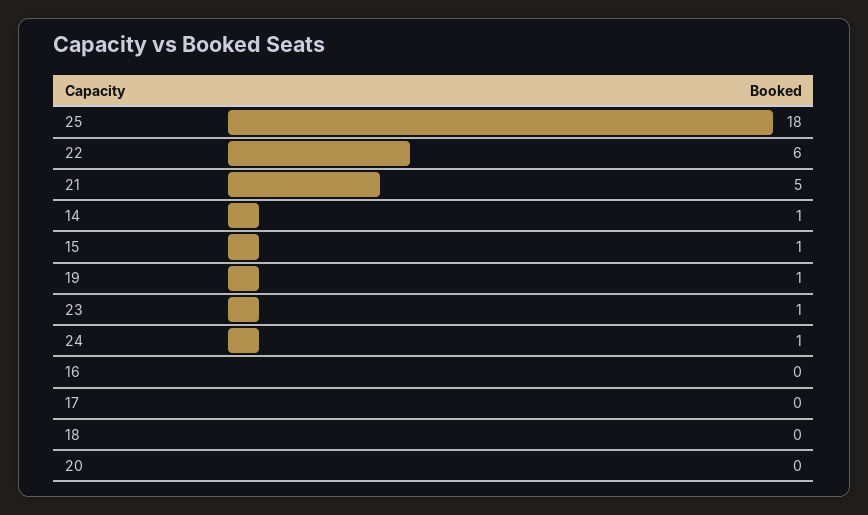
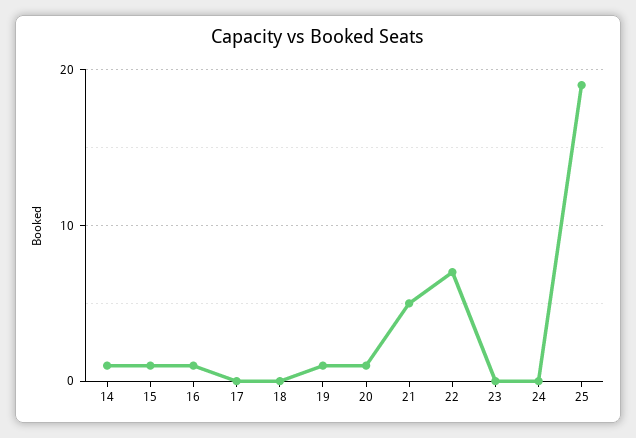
25: 18 -> 19
22: 6 -> 7
23: 1 -> 0
24: 1 -> 0
16: 0 -> 1
20: 0 -> 1

